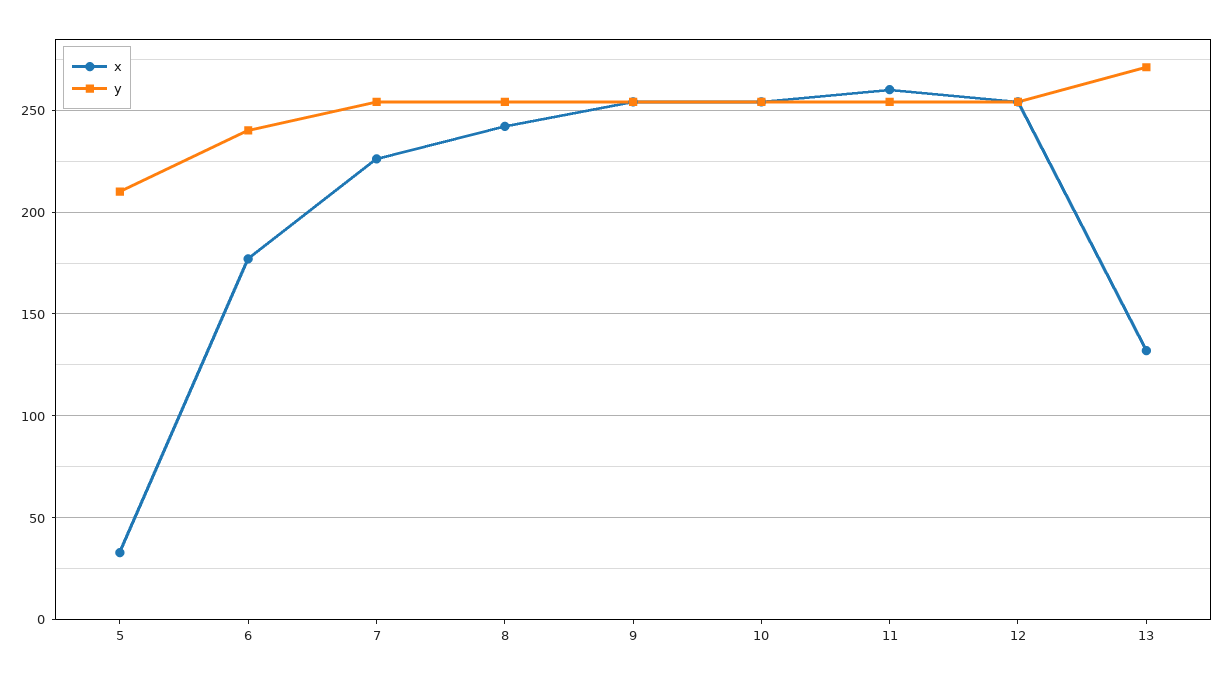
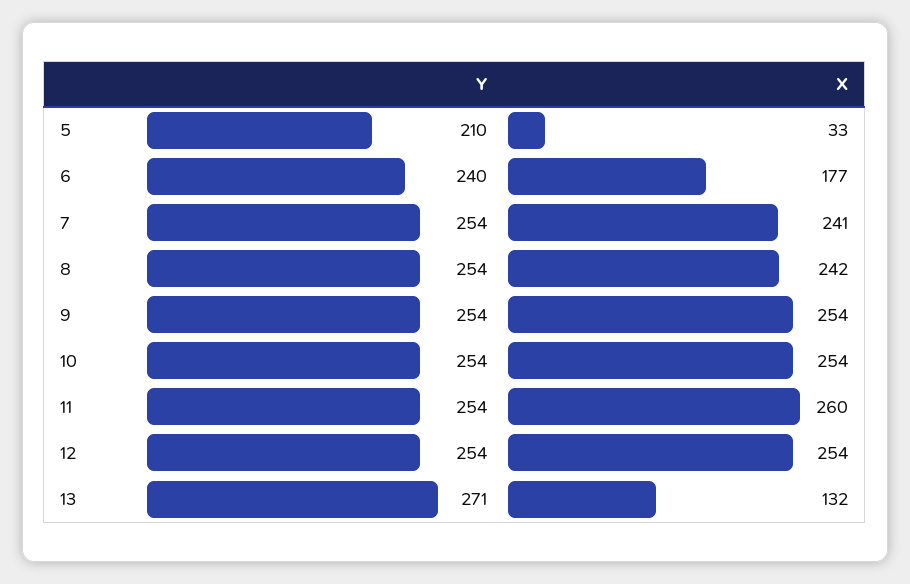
x, 7: 225 -> 241

